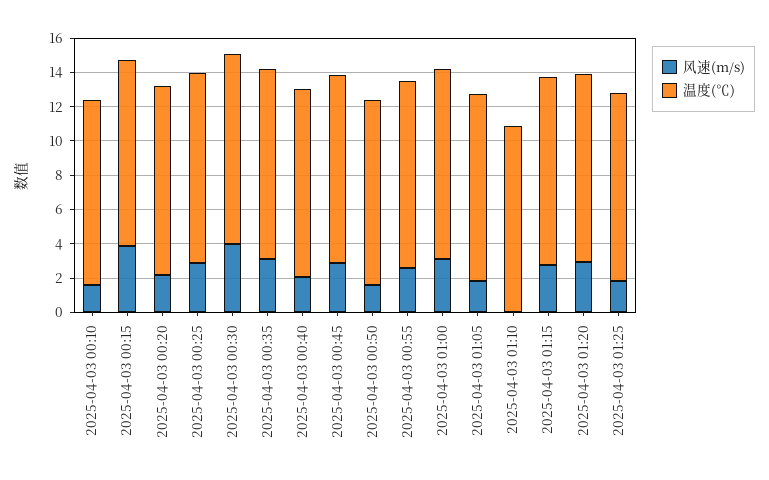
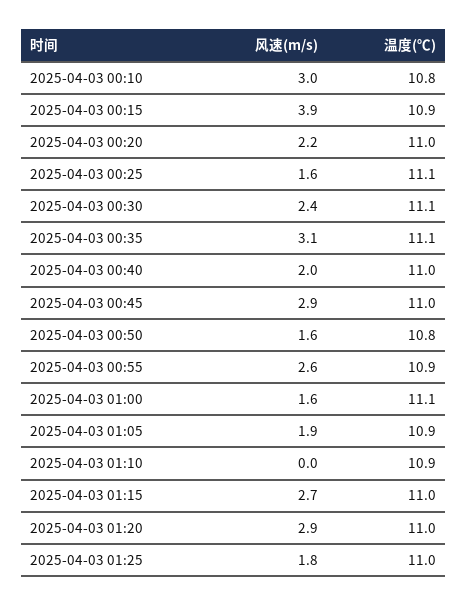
风速(m/s), 2025-04-03 00:10: 1.5 -> 3
风速(m/s), 2025-04-03 00:25: 3 -> 1.6
风速(m/s), 2025-04-03 00:30: 4 -> 2.4
风速(m/s), 2025-04-03 01:00: 3 -> 1.6

